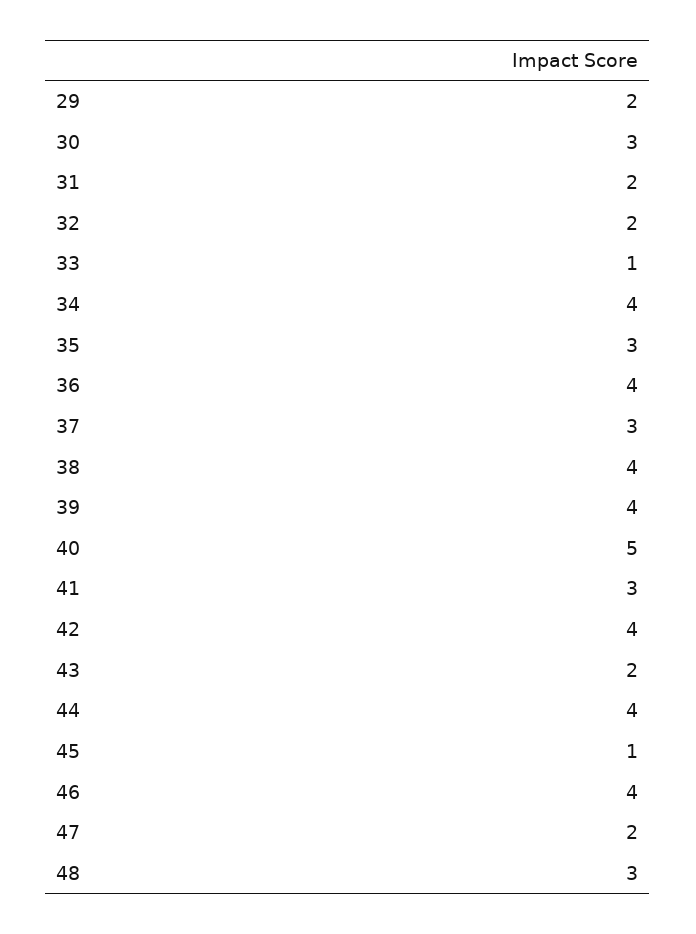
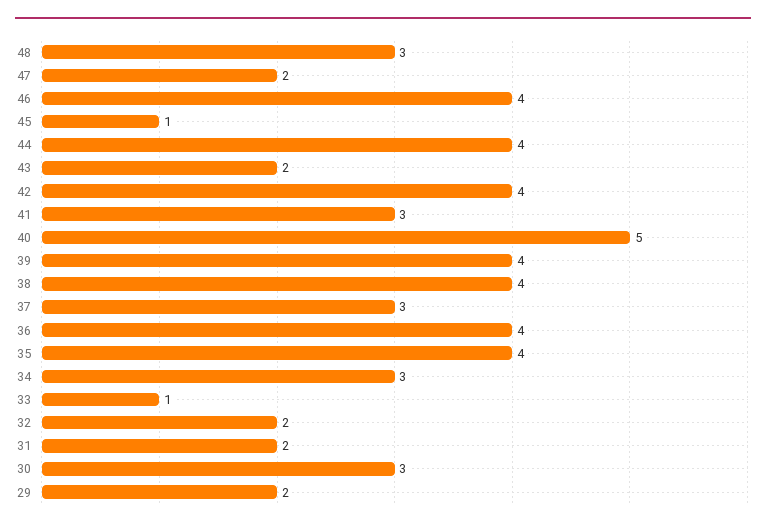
34: 4 -> 3
35: 3 -> 4

